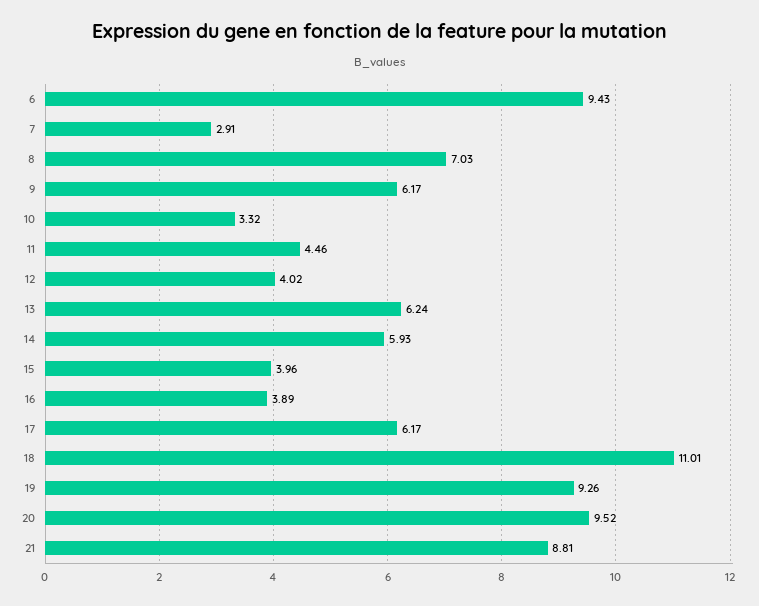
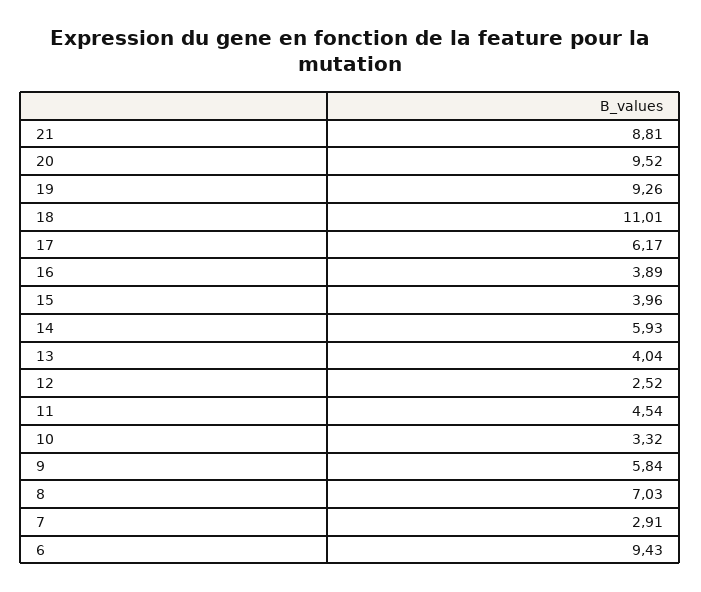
9: 6.17 -> 5.84
11: 4.46 -> 4.54
12: 4.02 -> 2.52
13: 6.24 -> 4.04

